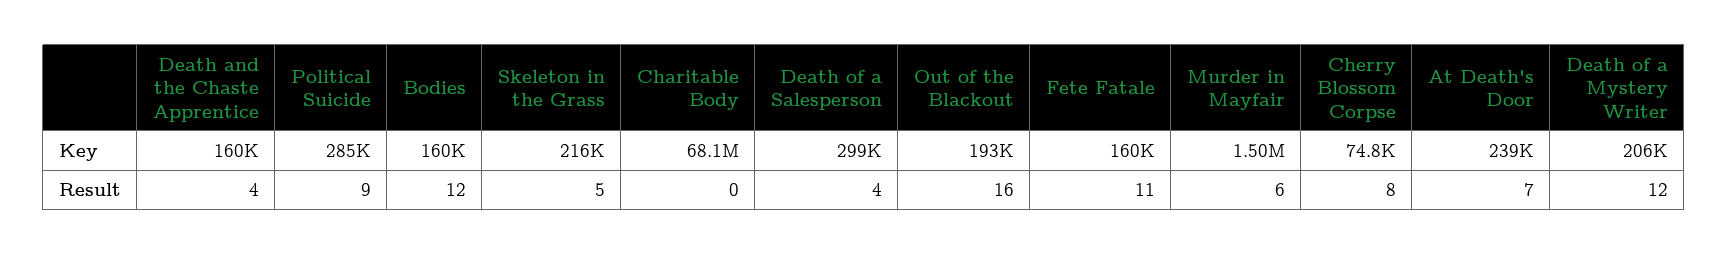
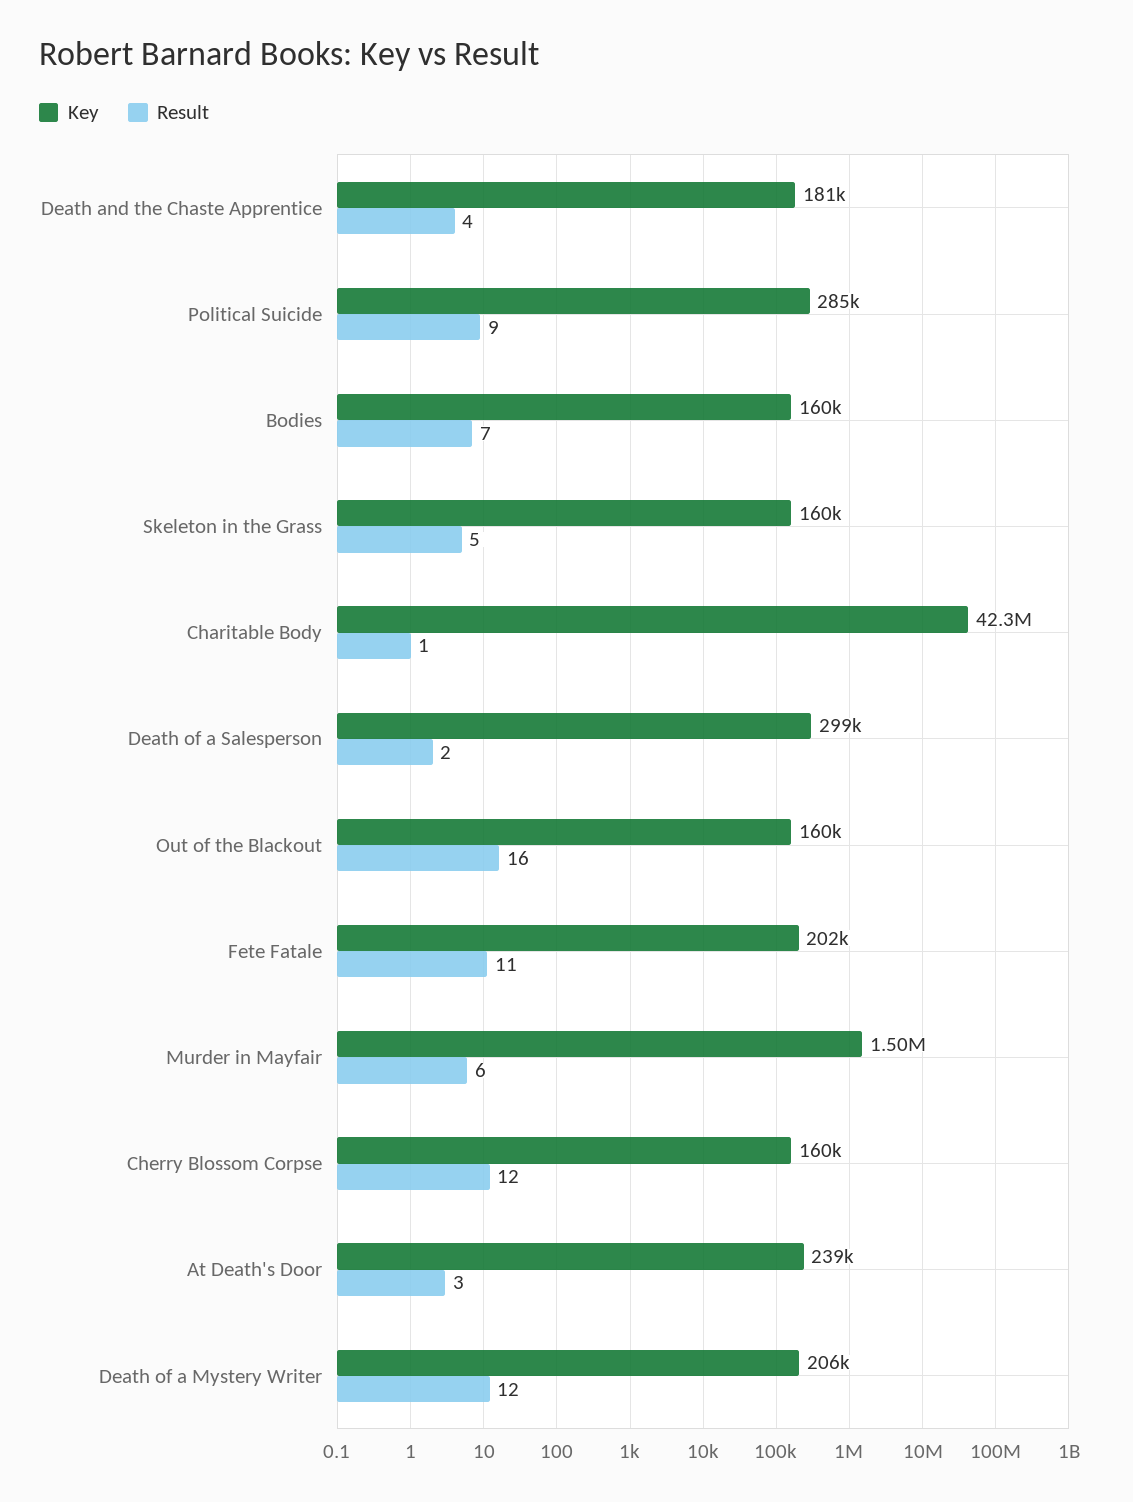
Key, Death and the Chaste Apprentice: 160000 -> 181000
Key, Skeleton in the Grass: 216000 -> 160000
Key, Charitable Body: 68100000 -> 42300000
Key, Out of the Blackout: 193000 -> 160000
Key, Fete Fatale: 160000 -> 202000
Key, Cherry Blossom Corpse: 74800 -> 160000
Result, Bodies: 12 -> 7
Result, Charitable Body: 0 -> 1
Result, Death of a Salesperson: 4 -> 2
Result, Cherry Blossom Corpse: 8 -> 12
Result, At Death's Door: 7 -> 3

